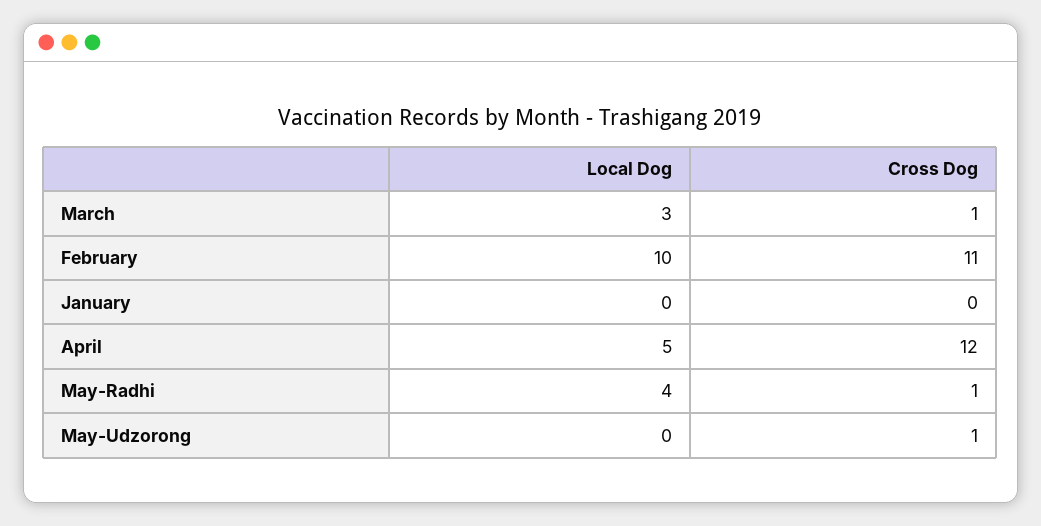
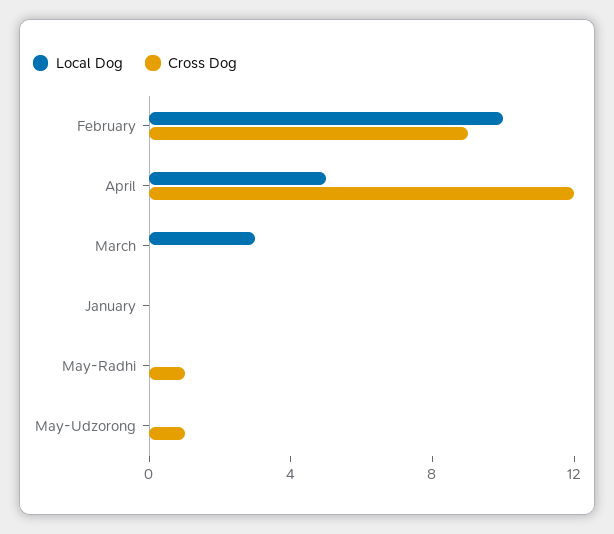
Cross Dog, March: 1 -> 0
Cross Dog, February: 11 -> 9
Local Dog, May-Radhi: 4 -> 0

